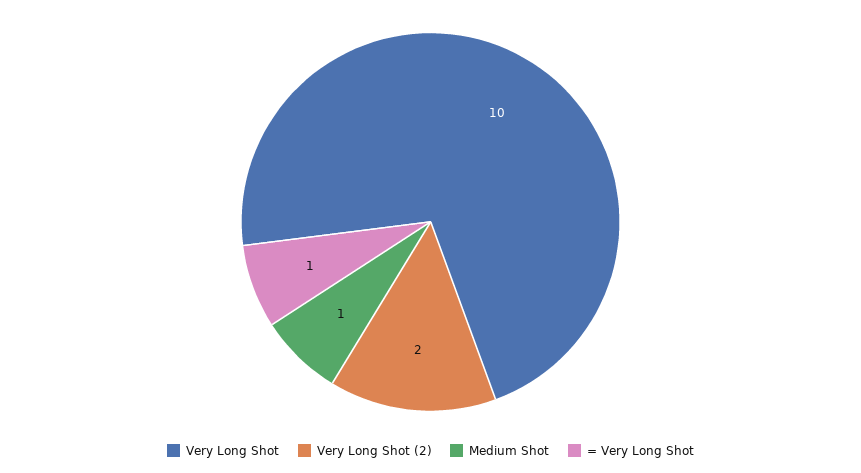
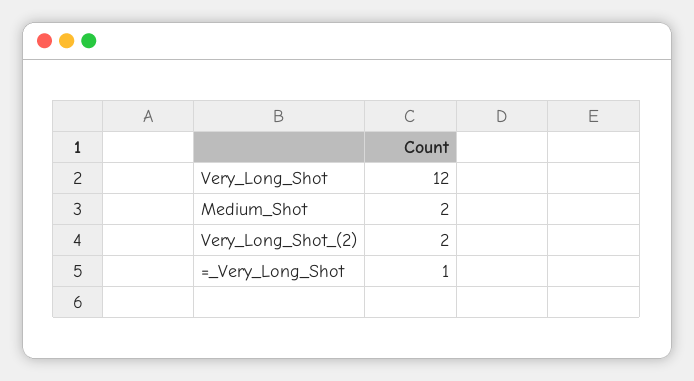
Very Long Shot: 10 -> 12
Medium Shot: 1 -> 2

